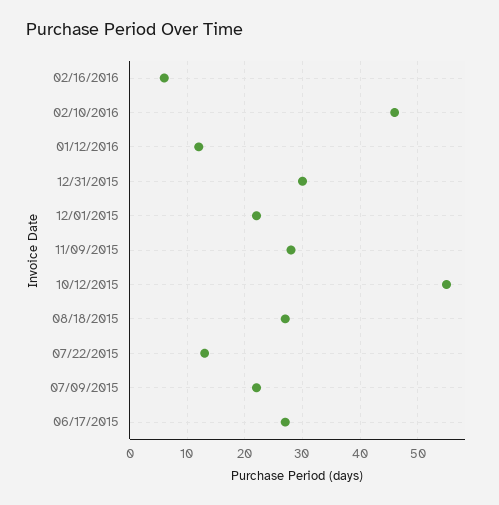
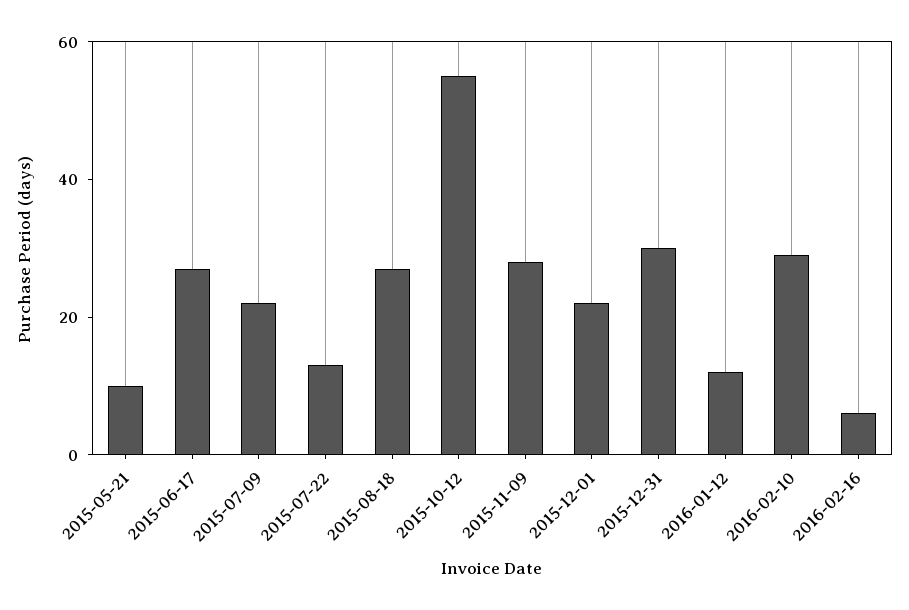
02/10/2016: 45 -> 30
2015-05-21: none -> 10

